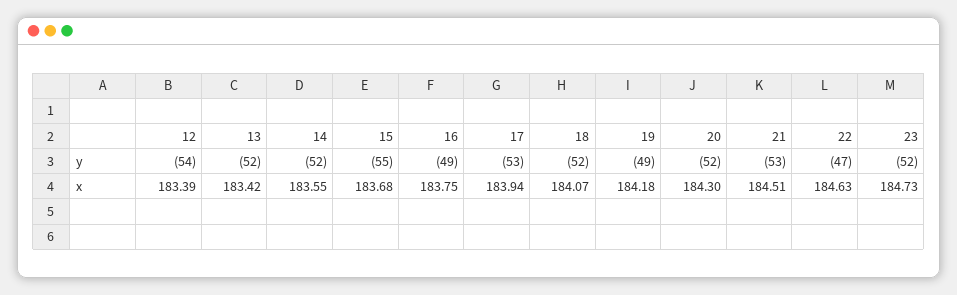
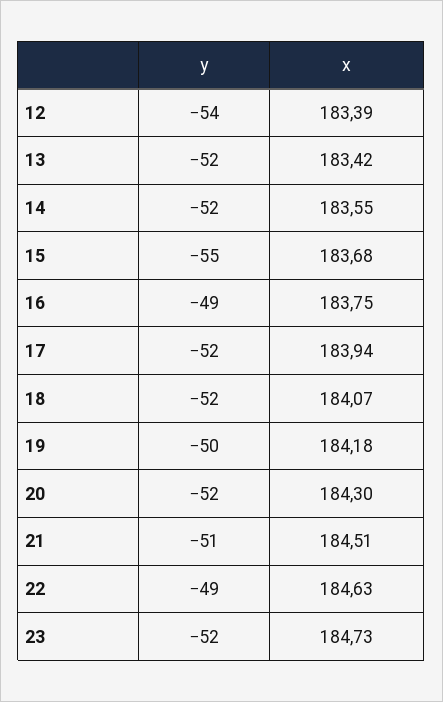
17, y: -53 -> -52
19, y: -49 -> -50
21, y: -53 -> -51
22, y: -47 -> -49

